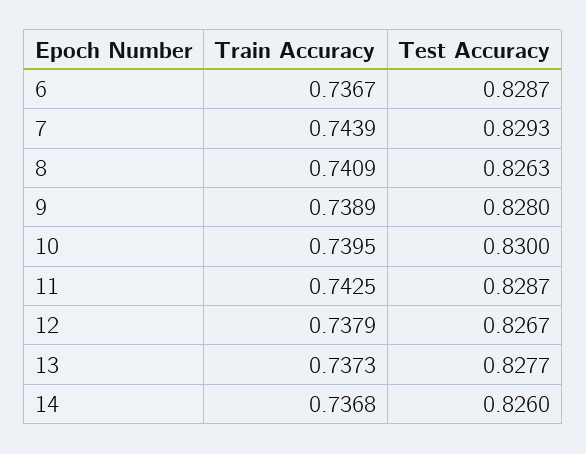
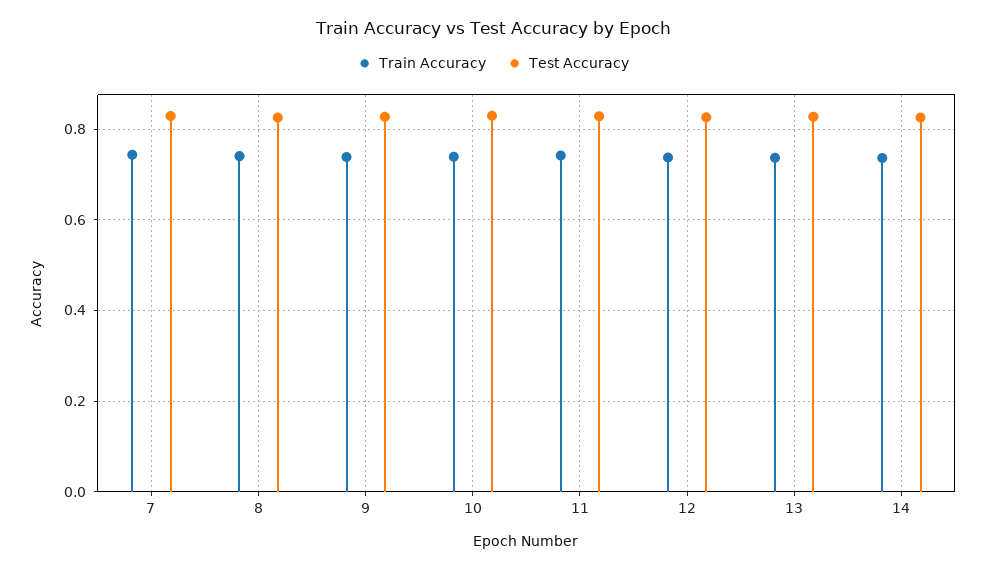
Train Accuracy, 6: 0.7367 -> none
Test Accuracy, 6: 0.8287 -> none

